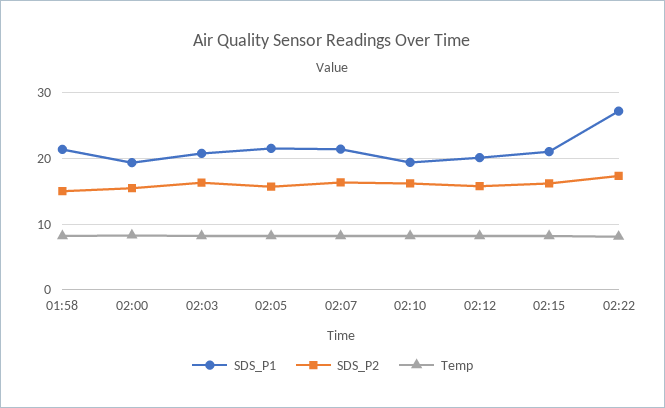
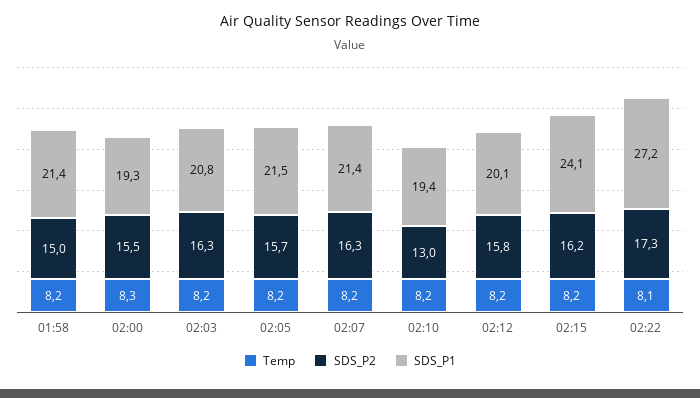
SDS_P2, 02:10: 16 -> 13
SDS_P1, 02:15: 21 -> 24.1

